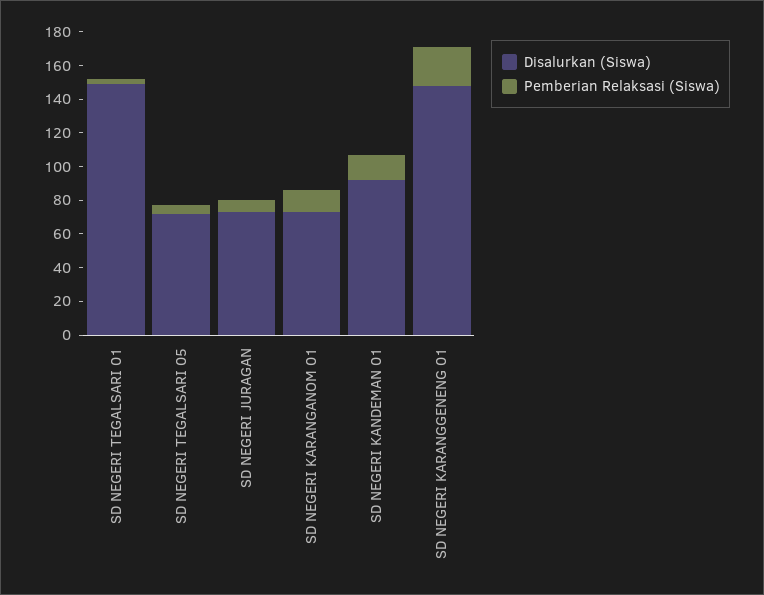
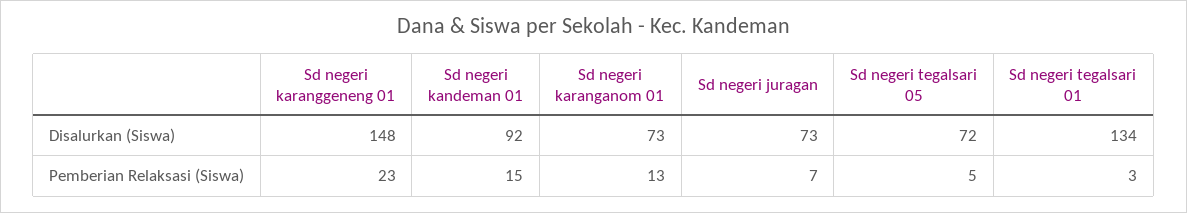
Disalurkan (Siswa), SD NEGERI TEGALSARI 01: 150 -> 134

